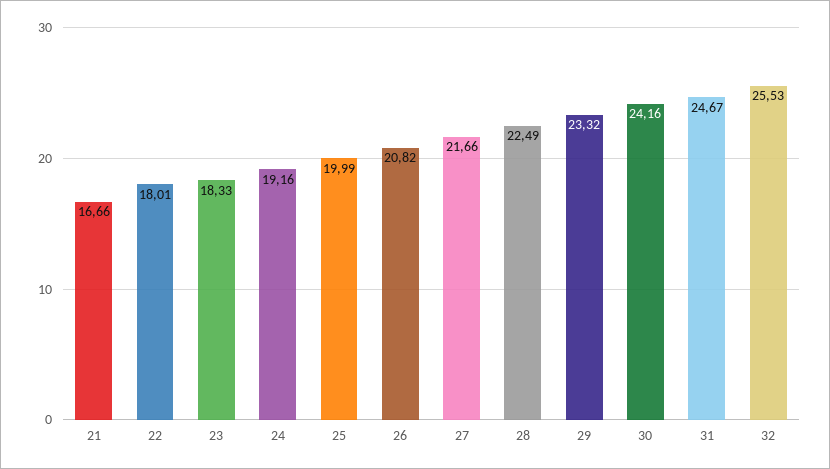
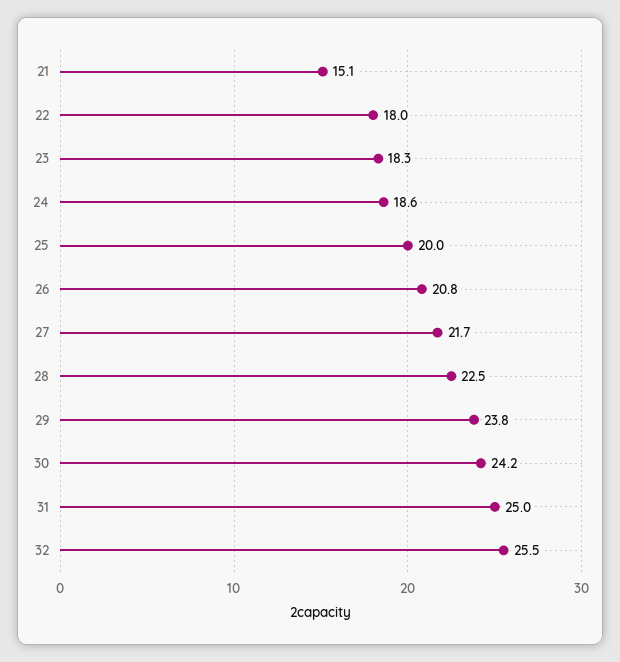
21: 16.66 -> 15.1
24: 19.16 -> 18.6
29: 23.32 -> 23.8
31: 24.67 -> 25

